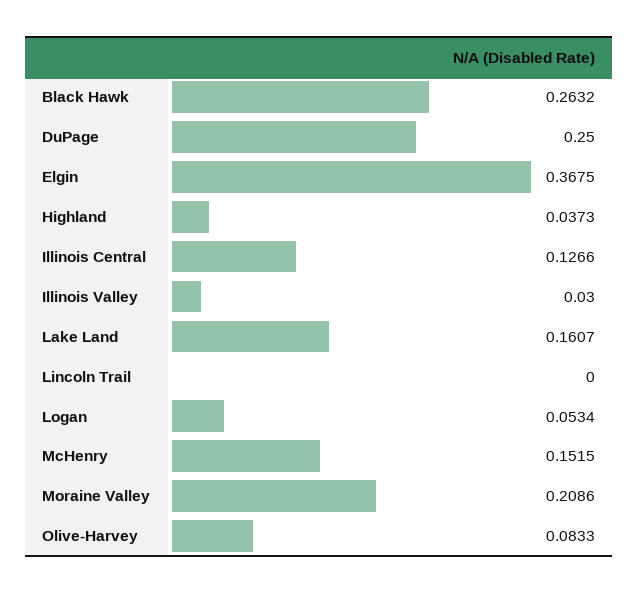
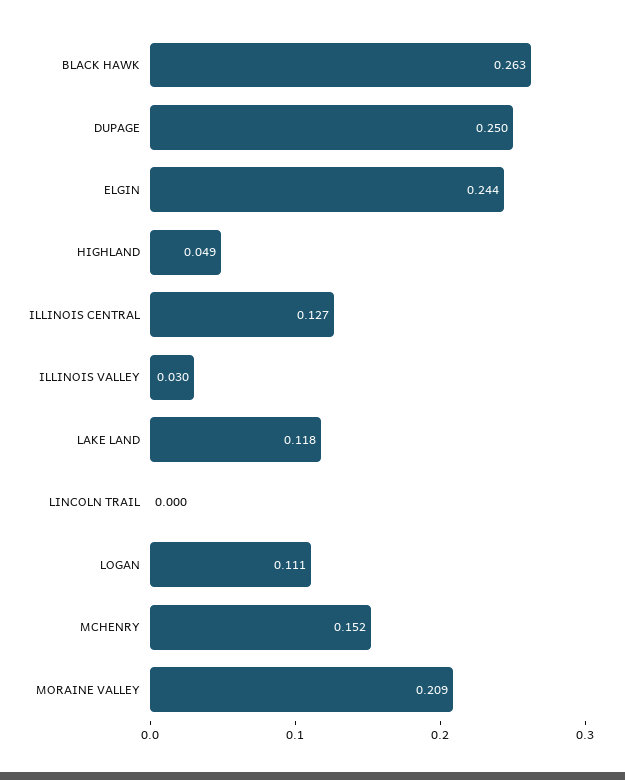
Elgin: 0.3675 -> 0.244
Highland: 0.0373 -> 0.049
Lake Land: 0.1607 -> 0.118
Logan: 0.0534 -> 0.111
Olive-Harvey: 0.0833 -> none

